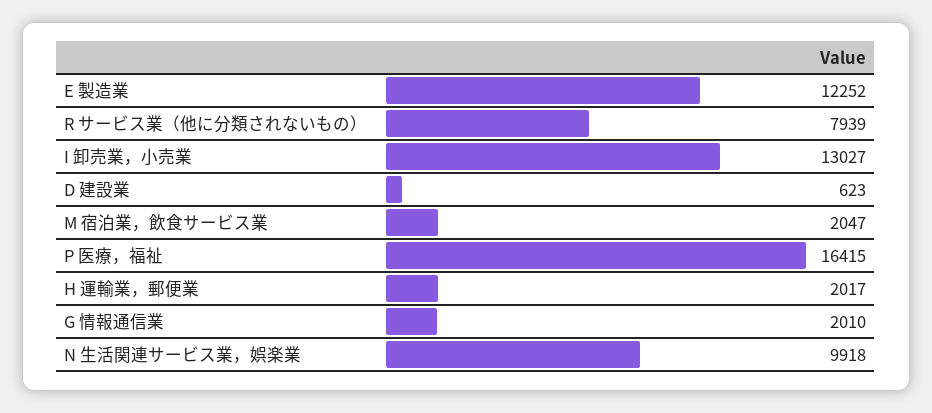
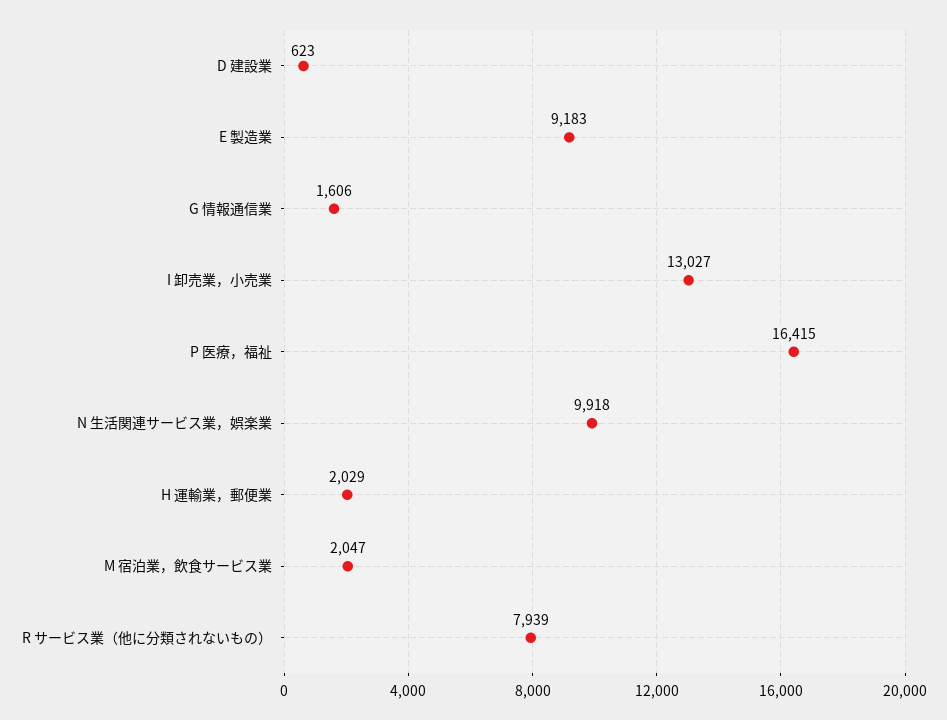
E 製造業: 12252 -> 9183
H 運輸業，郵便業: 2017 -> 2029
G 情報通信業: 2010 -> 1606

